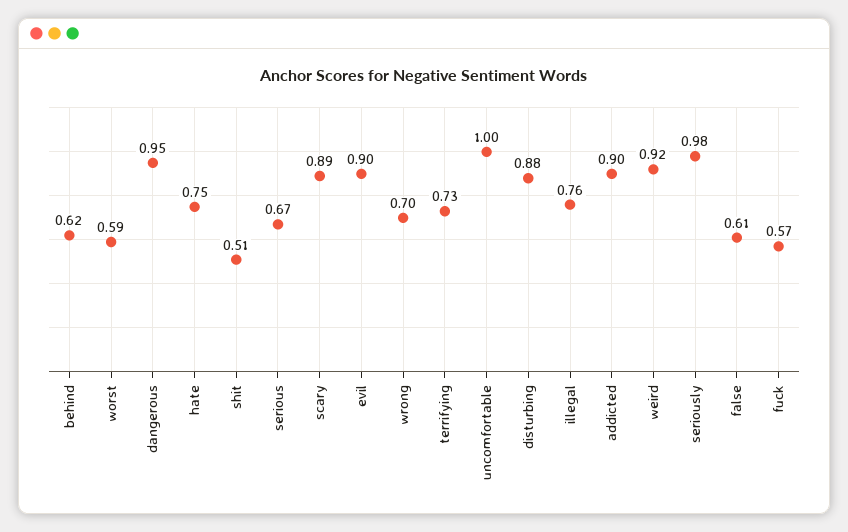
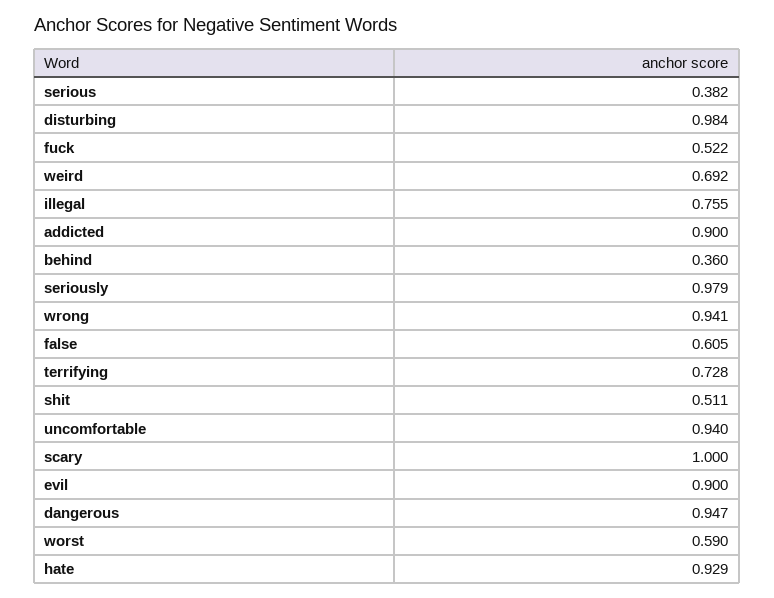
behind: 0.62 -> 0.36
hate: 0.75 -> 0.929
serious: 0.67 -> 0.382
scary: 0.89 -> 1
wrong: 0.7 -> 0.941
uncomfortable: 1 -> 0.94
disturbing: 0.88 -> 0.984
weird: 0.92 -> 0.692
fuck: 0.57 -> 0.522

